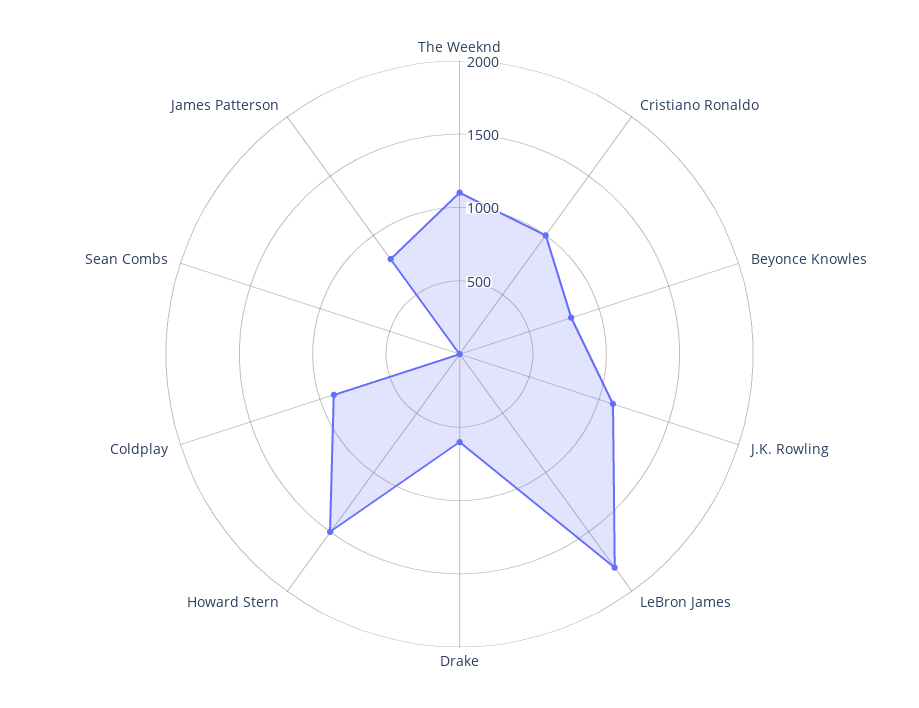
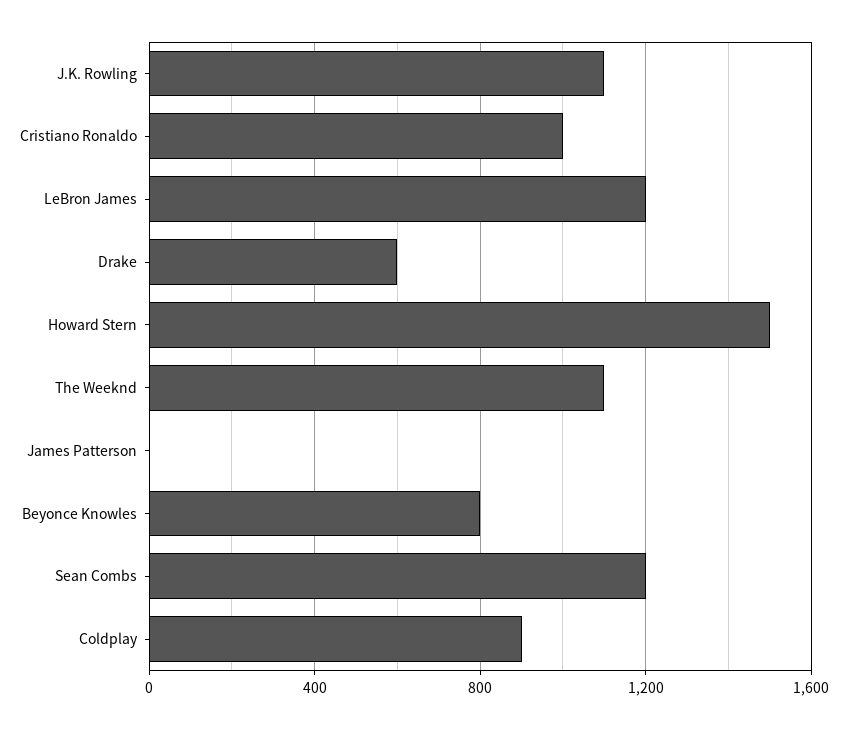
LeBron James: 1800 -> 1200
Sean Combs: 0 -> 1200
James Patterson: 800 -> 0

